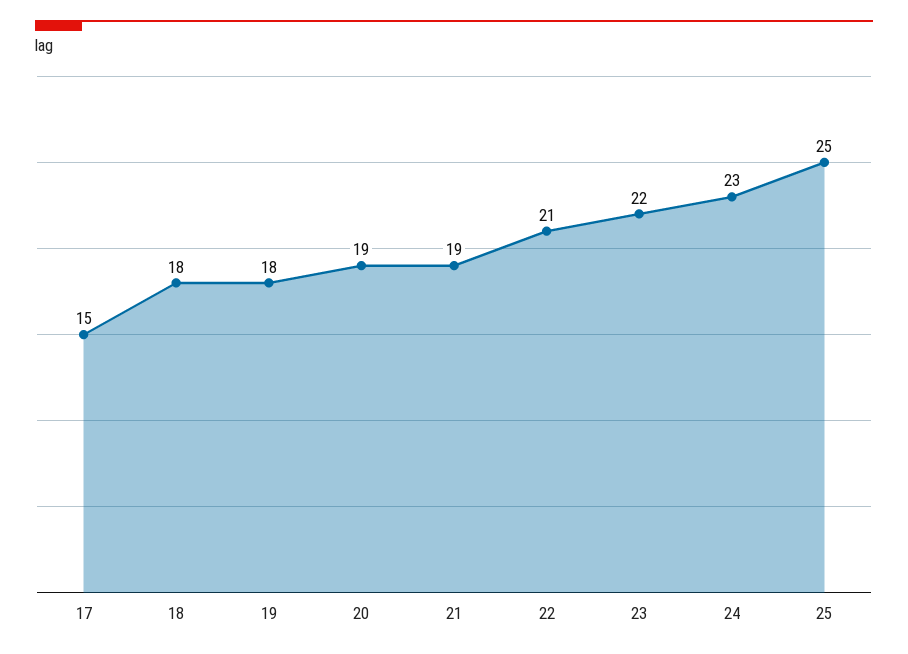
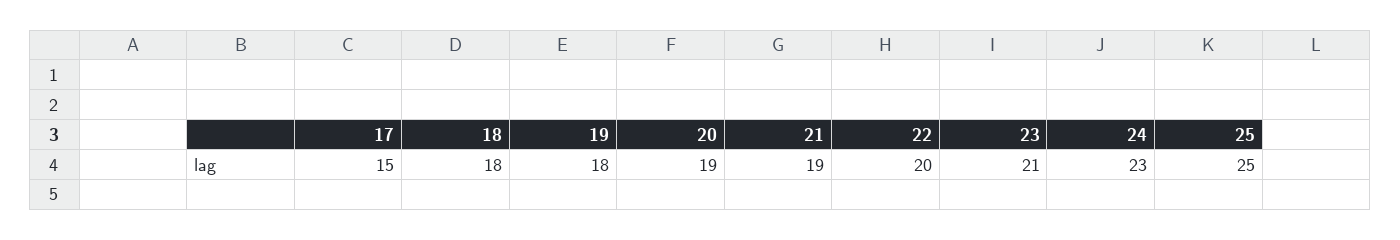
22: 21 -> 20
23: 22 -> 21

